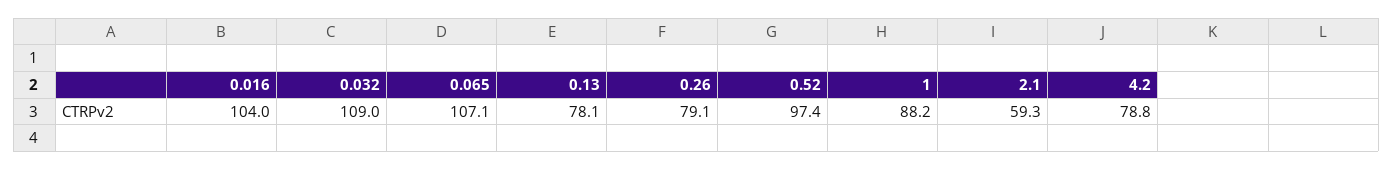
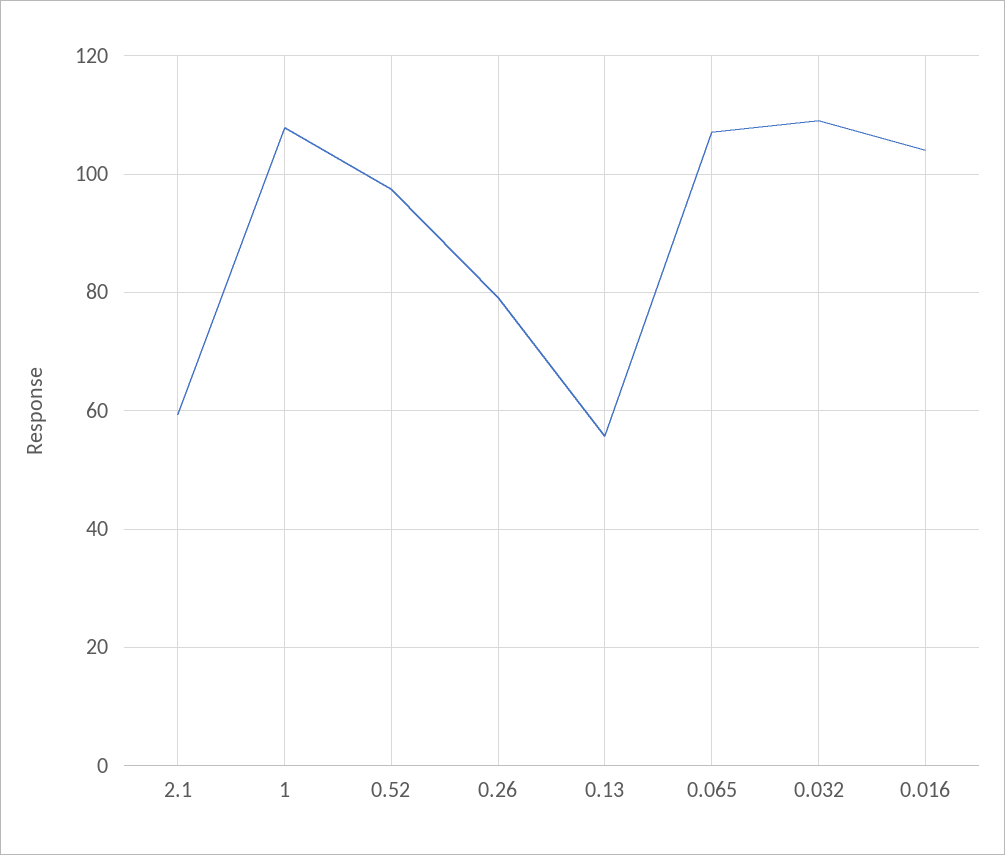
0.13: 78.1 -> 56
1: 88.2 -> 108
4.2: 78.8 -> none

